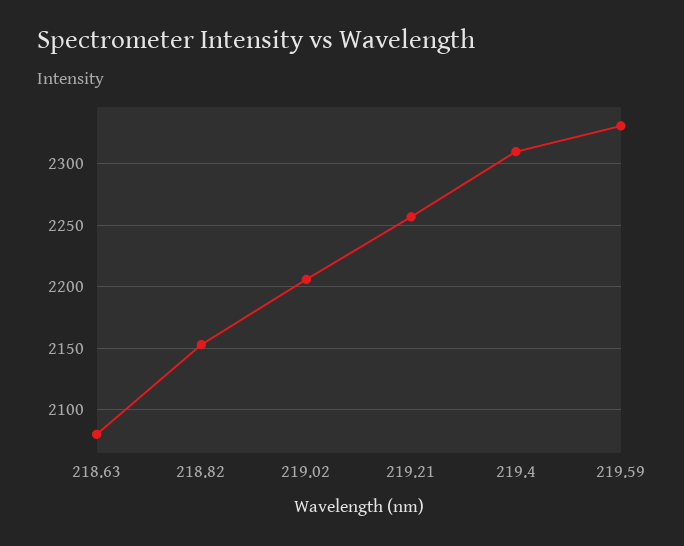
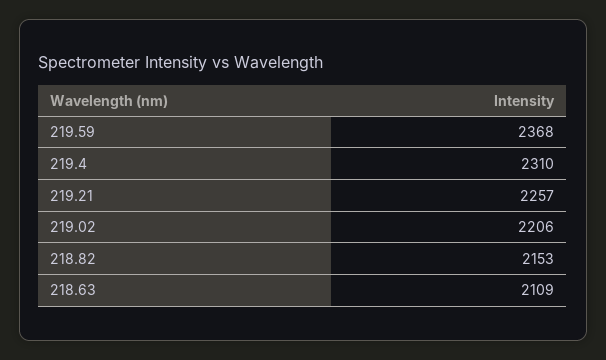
218.63: 2080 -> 2109
219.59: 2330 -> 2368

